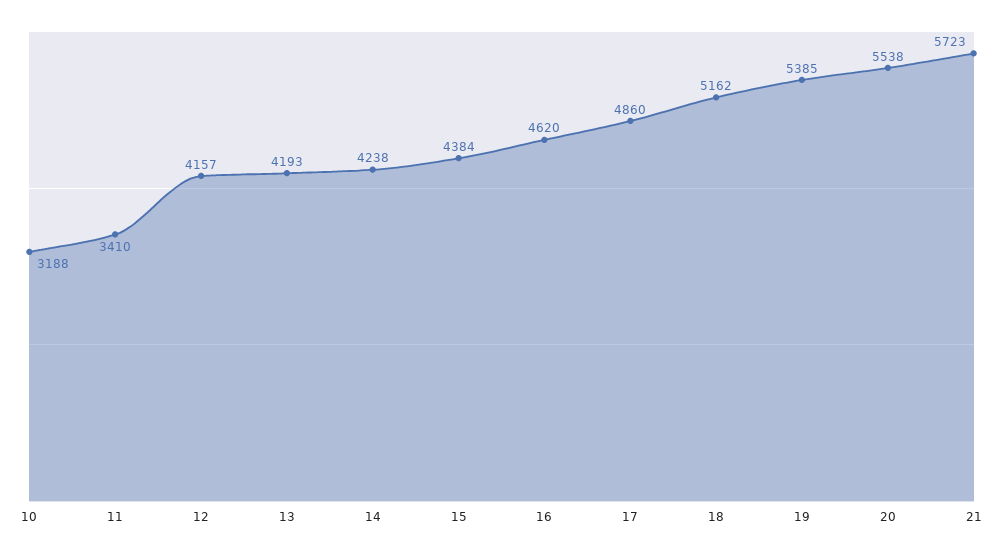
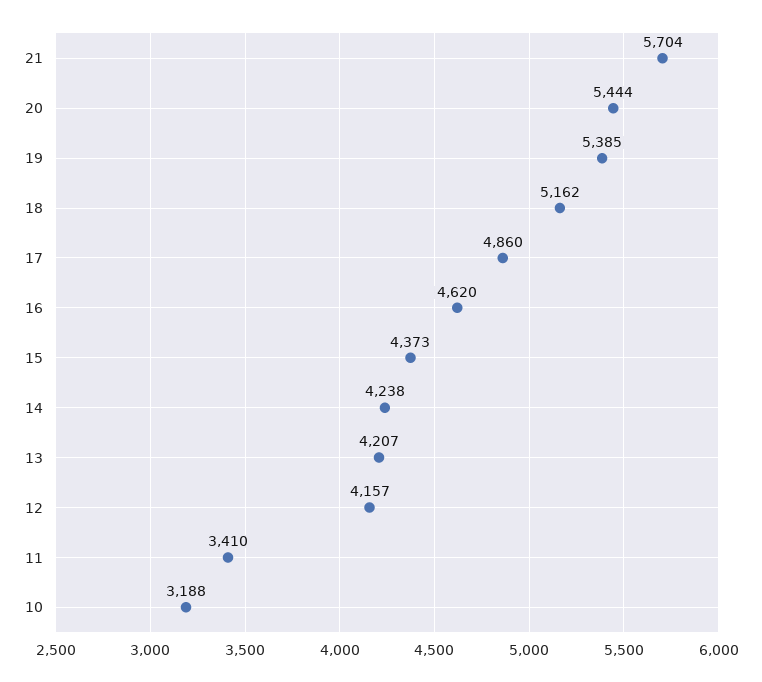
13: 4193 -> 4207
15: 4384 -> 4373
20: 5538 -> 5444
21: 5723 -> 5704

